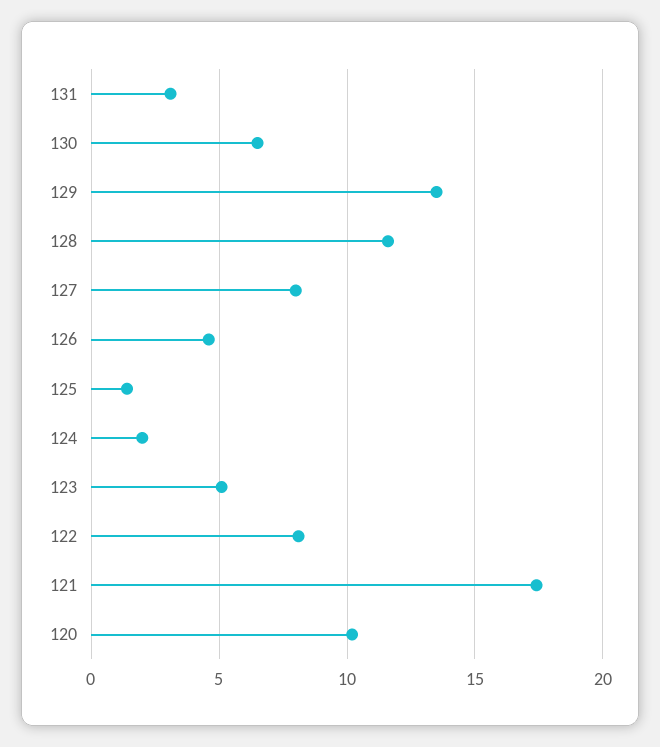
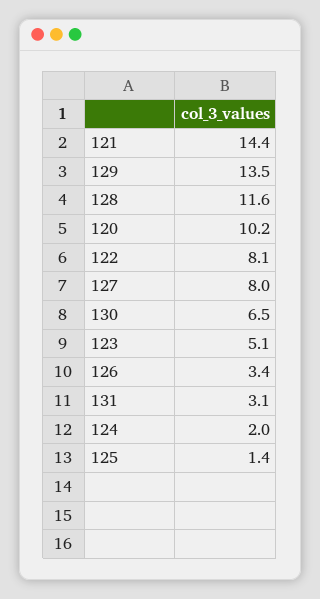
126: 4.5 -> 3.4
121: 17.5 -> 14.4

